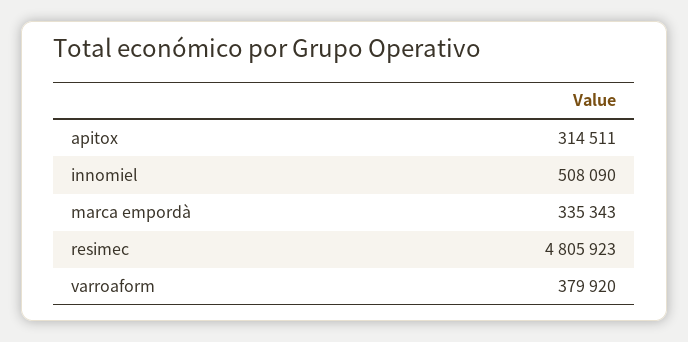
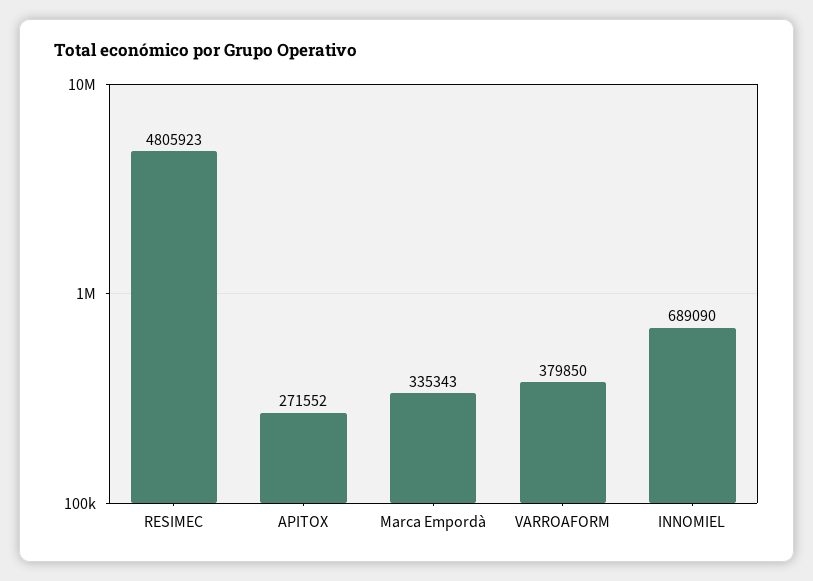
apitox: 314511 -> 271552
innomiel: 508090 -> 689090
varroaform: 379920 -> 379850

